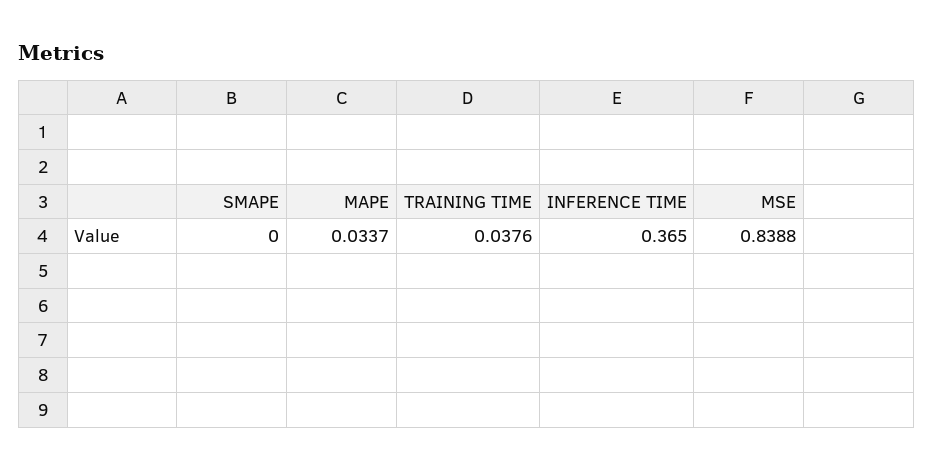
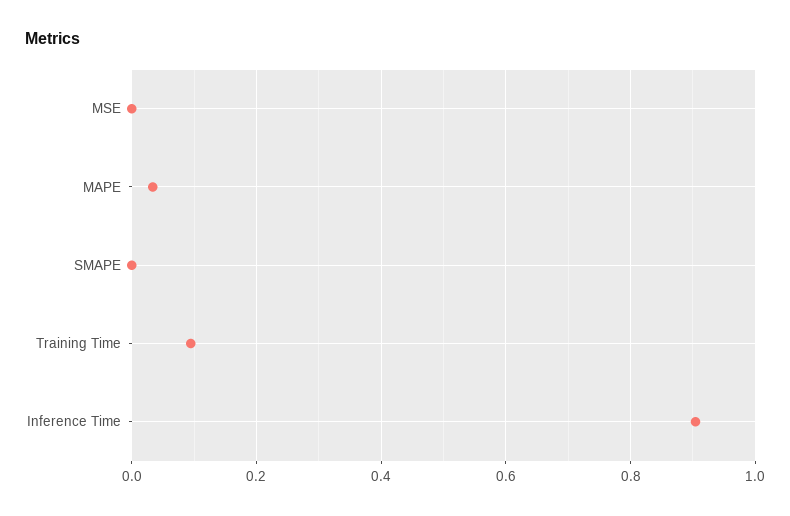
TRAINING TIME: 0.0376 -> 0.1
INFERENCE TIME: 0.365 -> 0.9
MSE: 0.8388 -> 0

